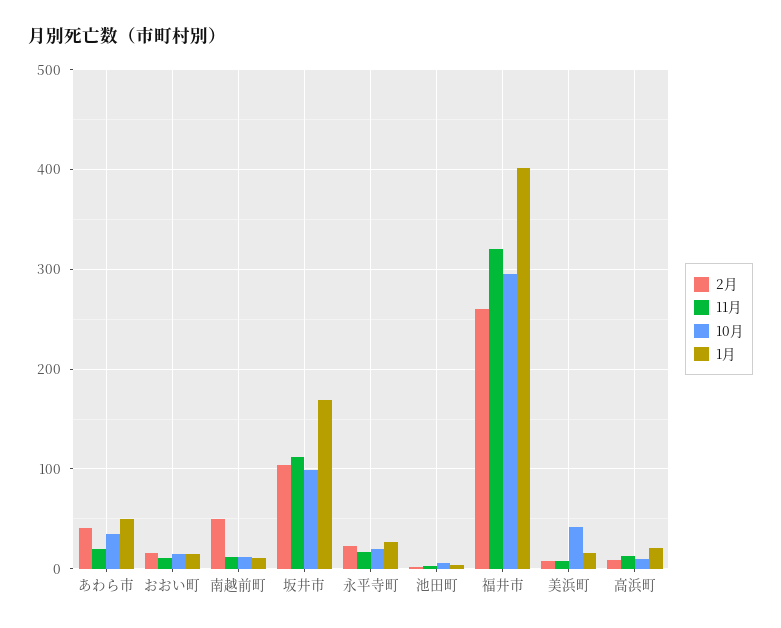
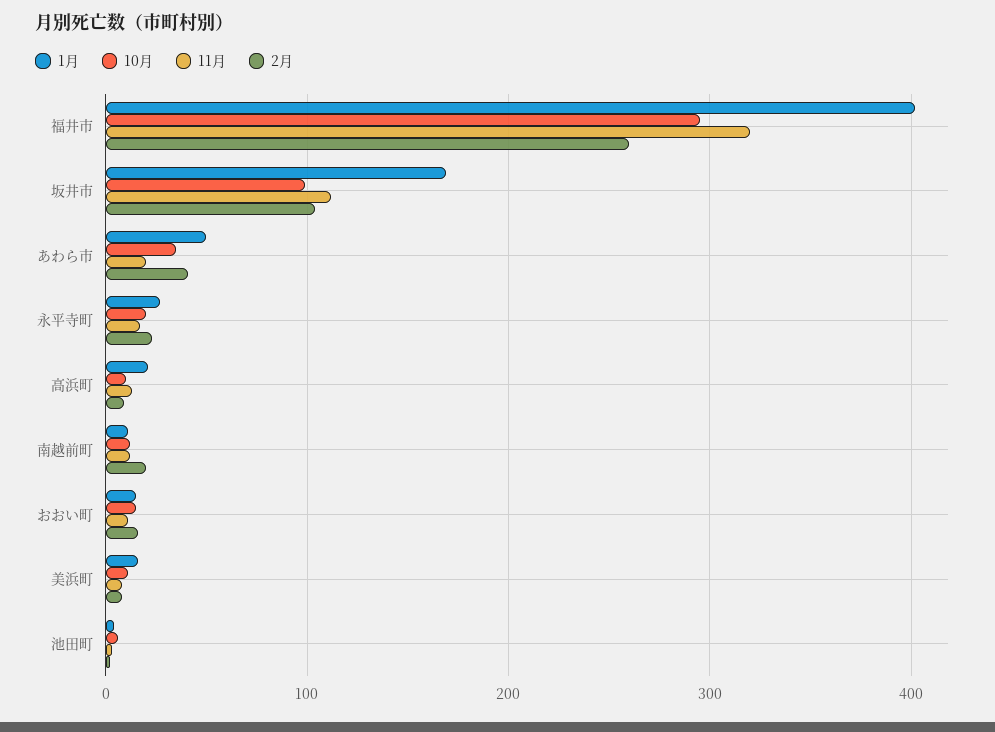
2月, 南越前町: 50 -> 20
10月, 美浜町: 40 -> 10

